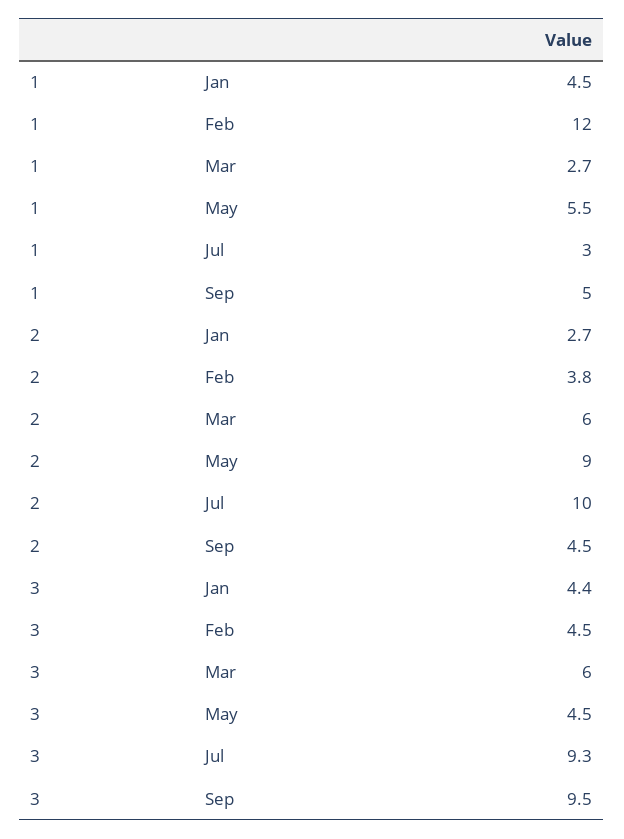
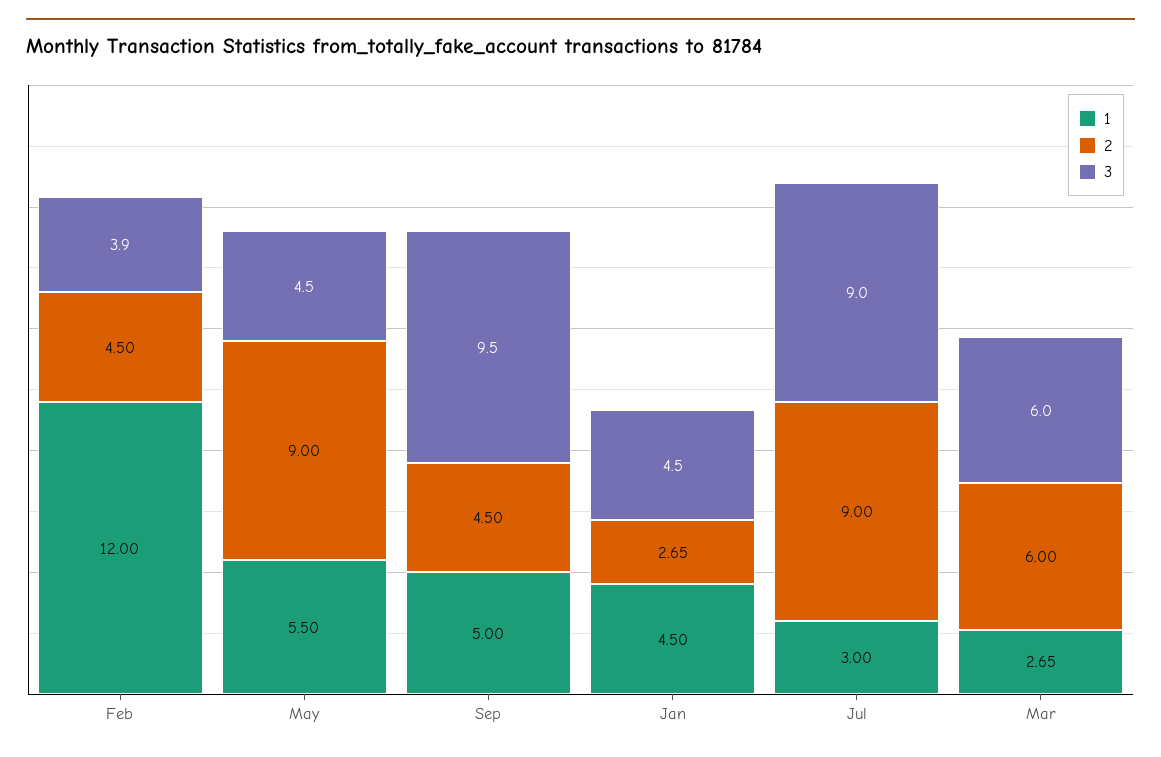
2, Feb: 3.8 -> 4.5
2, Jul: 10 -> 9
3, Jan: 4.4 -> 4.5
3, Feb: 4.5 -> 3.9
3, Jul: 9.3 -> 9

